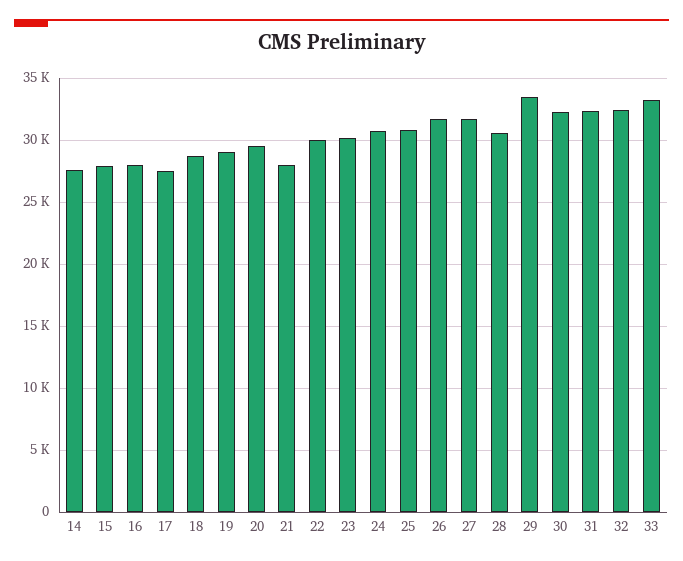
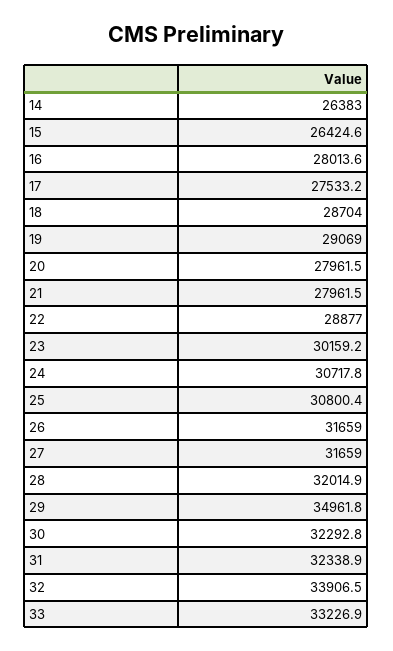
14: 27500 -> 26383
15: 28000 -> 26424.6
20: 29500 -> 27961.5
22: 30000 -> 28877
28: 30500 -> 32014.9
29: 33500 -> 34961.8
32: 32500 -> 33906.5

